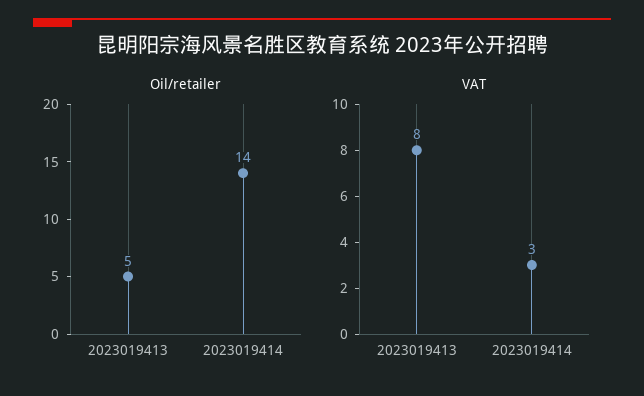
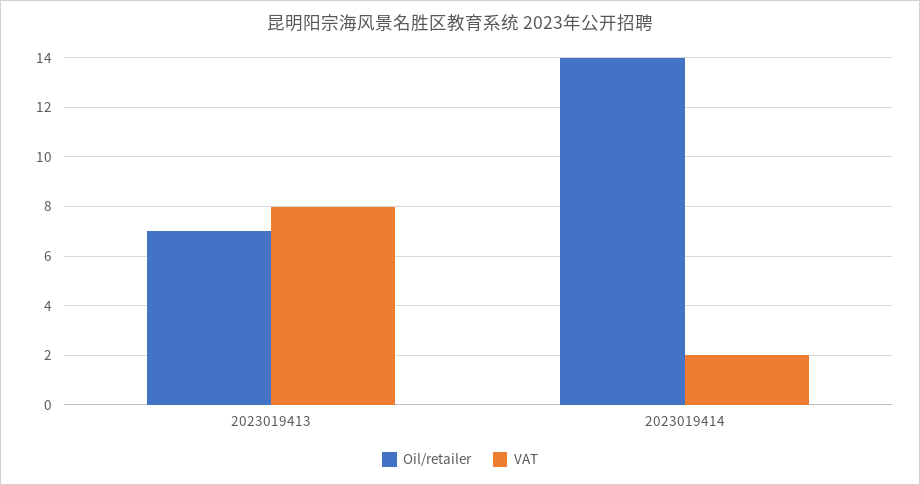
Oil/retailer, 2023019413: 5 -> 7
VAT, 2023019414: 3 -> 2

